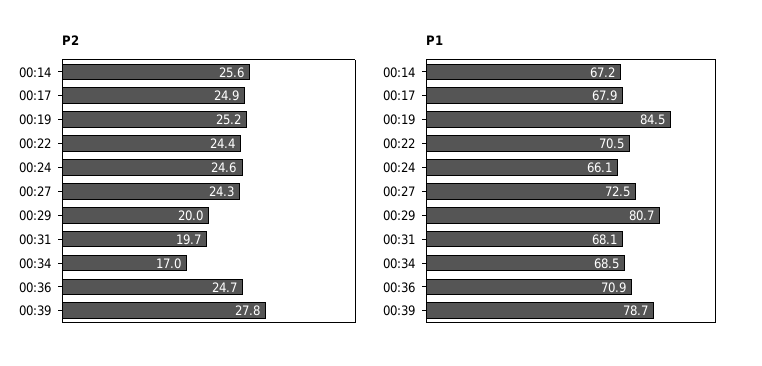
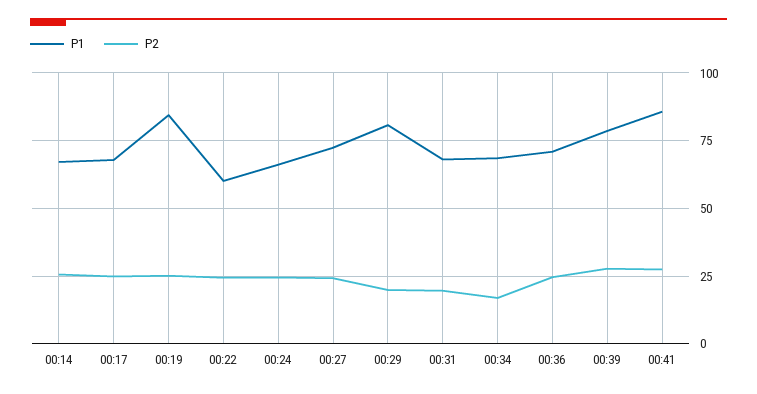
P1, 00:22: 70.5 -> 60
P1, 00:41: none -> 85
P2, 00:41: none -> 27.5

